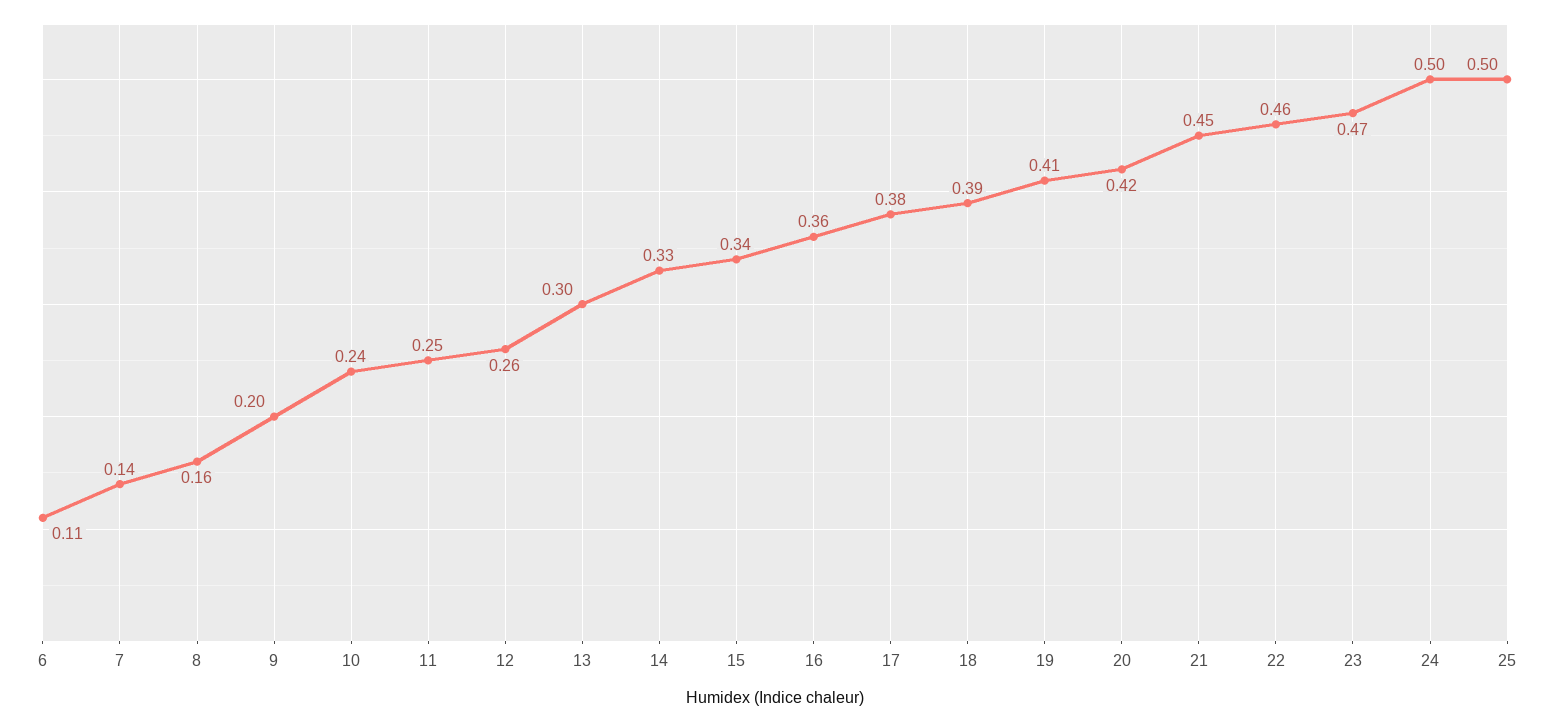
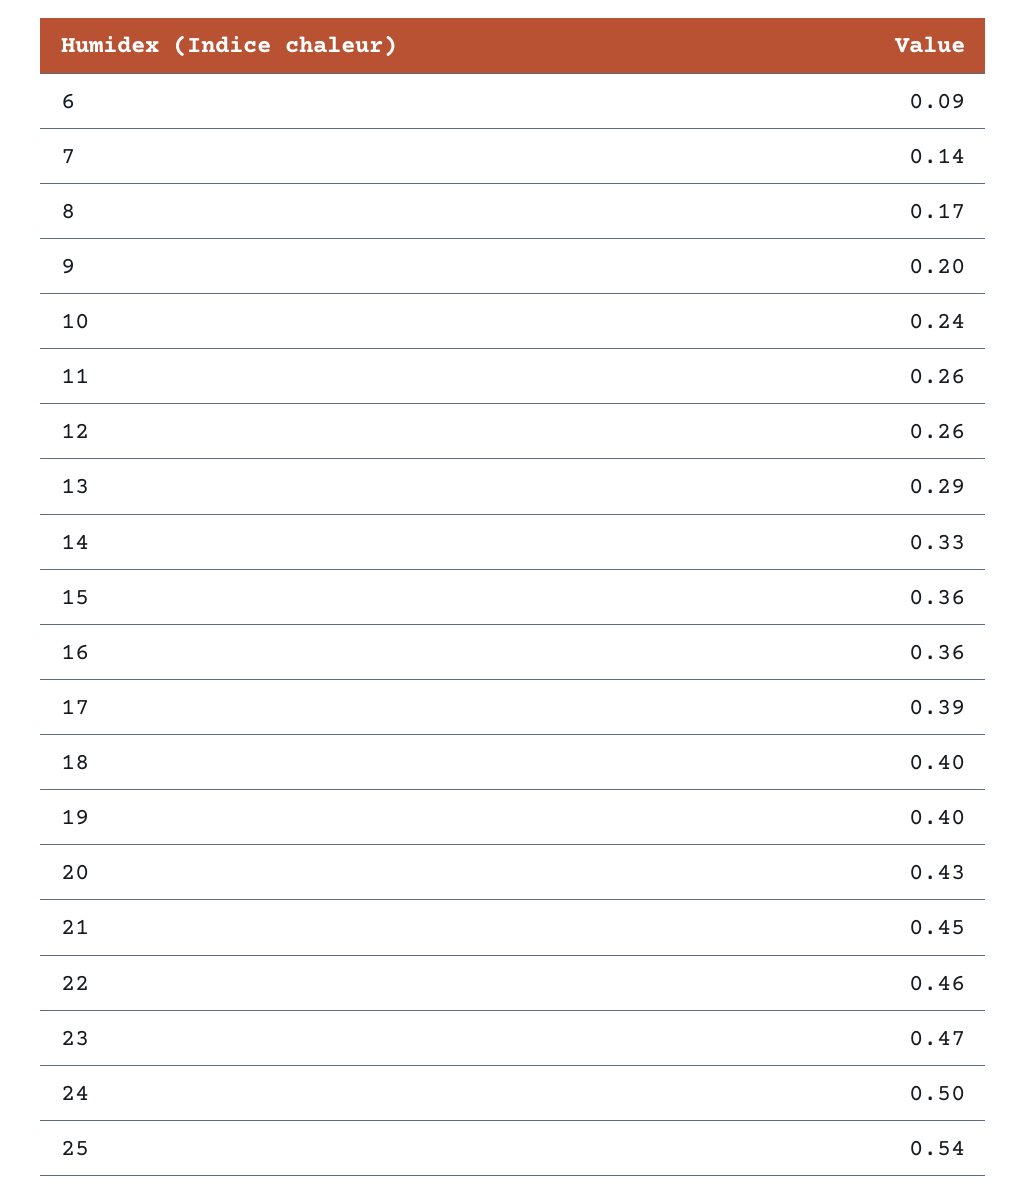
6: 0.11 -> 0.09
8: 0.16 -> 0.17
11: 0.25 -> 0.26
13: 0.3 -> 0.29
15: 0.34 -> 0.36
17: 0.38 -> 0.39
18: 0.39 -> 0.4
19: 0.41 -> 0.4
20: 0.42 -> 0.43
25: 0.5 -> 0.54

